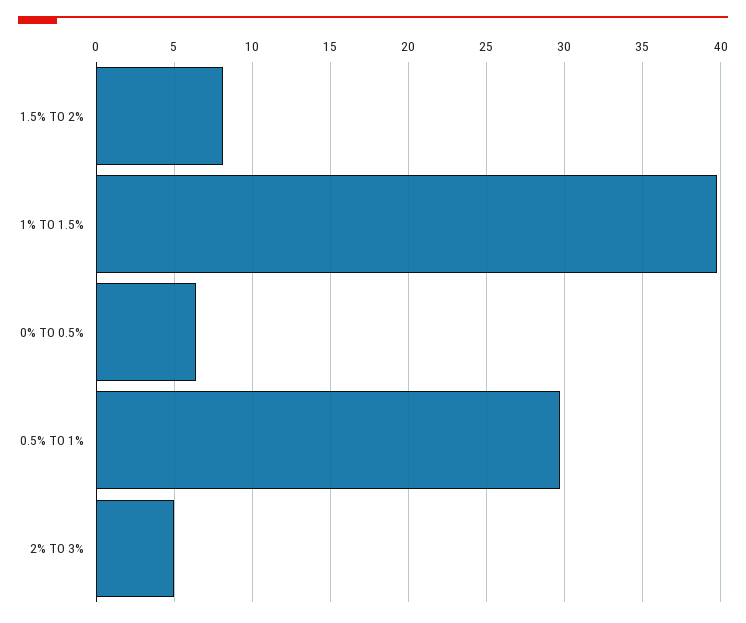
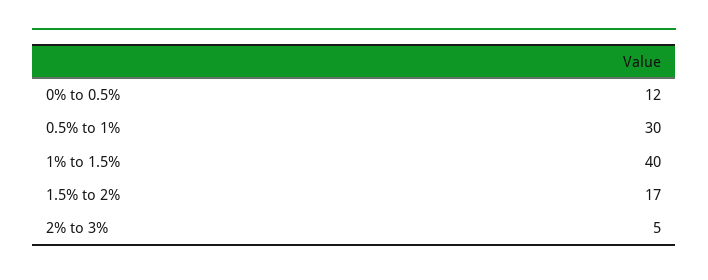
1.5% TO 2%: 8 -> 17
0% TO 0.5%: 6.5 -> 12

